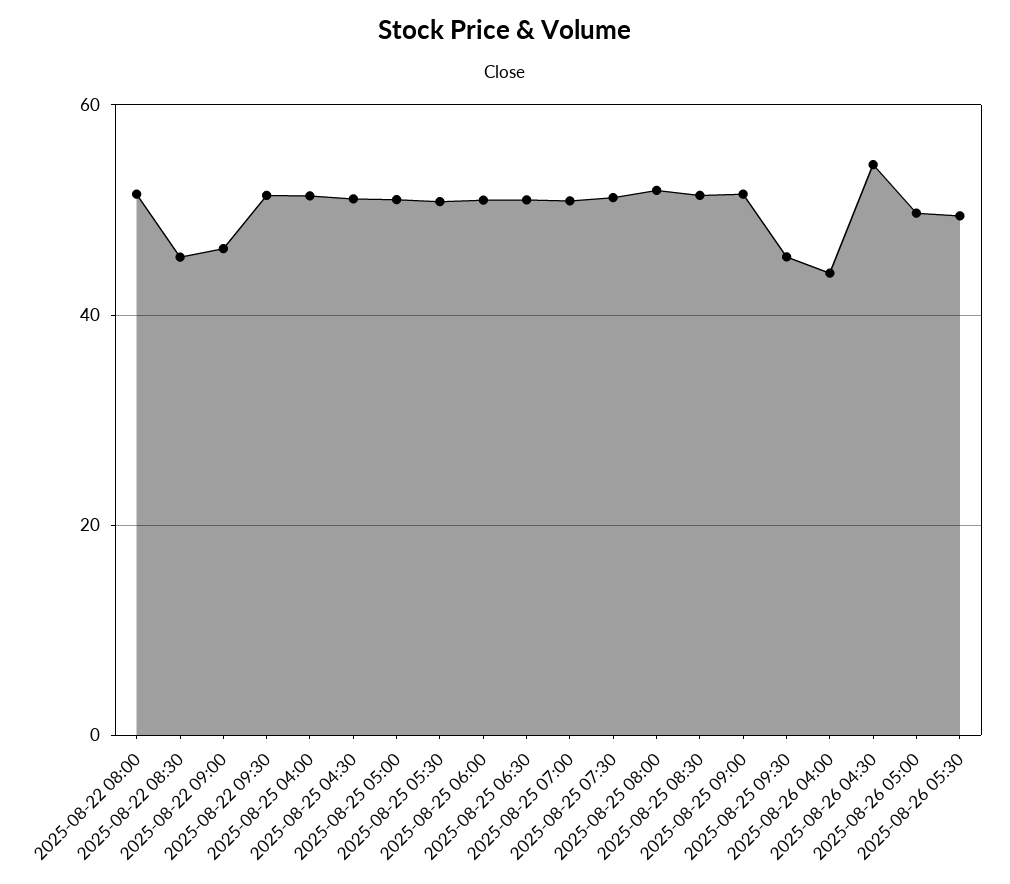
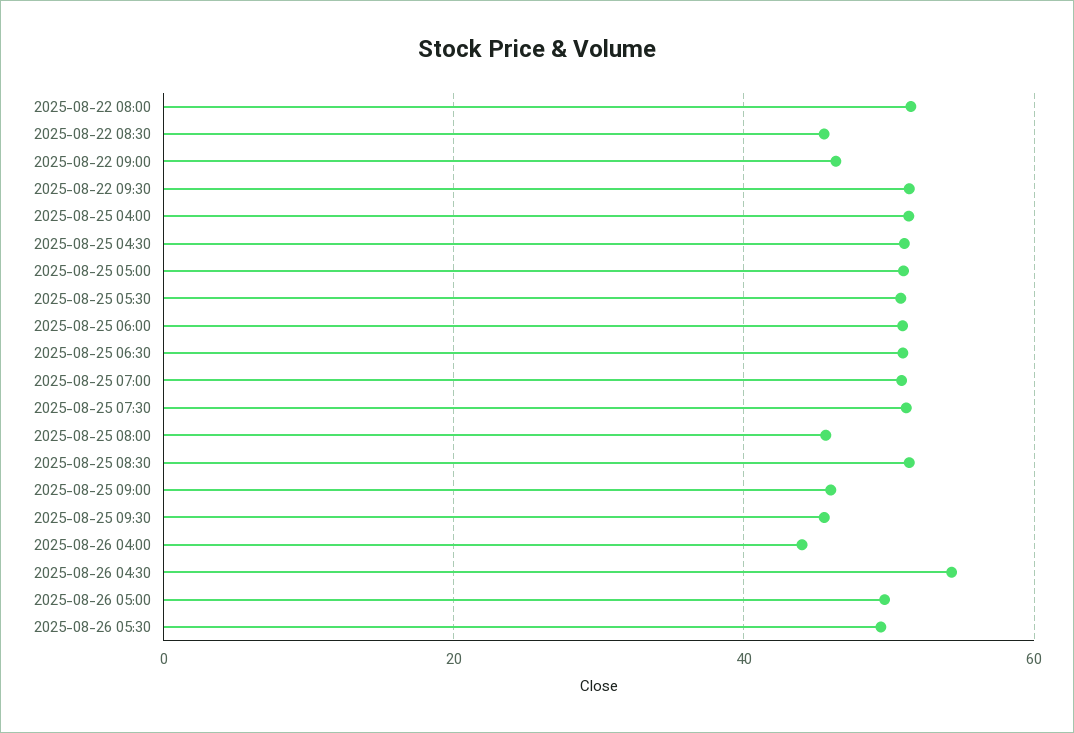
2025-08-25 08:00: 52 -> 46
2025-08-25 09:00: 52 -> 46

